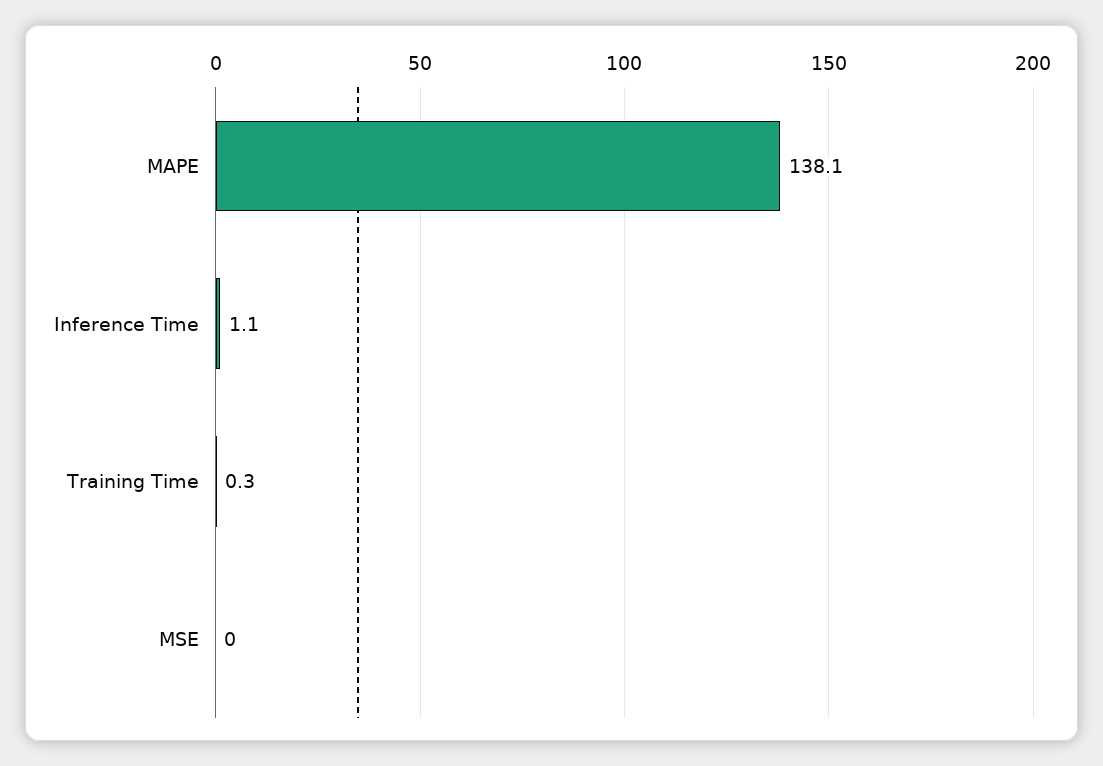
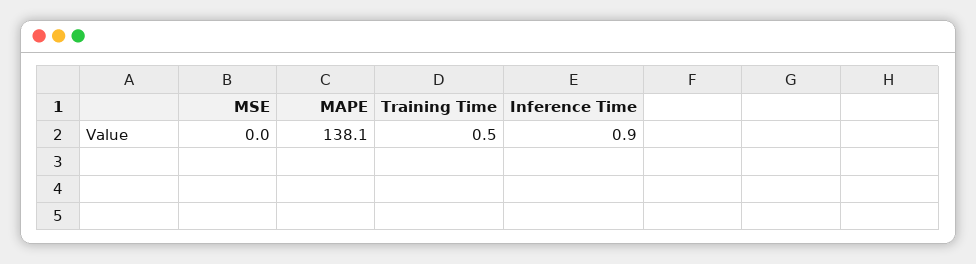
Inference Time: 1.1 -> 0.9
Training Time: 0.3 -> 0.5

